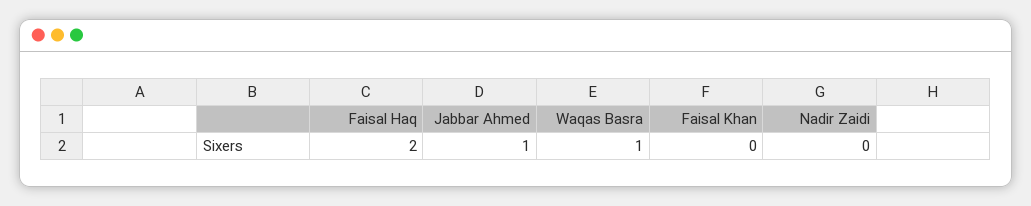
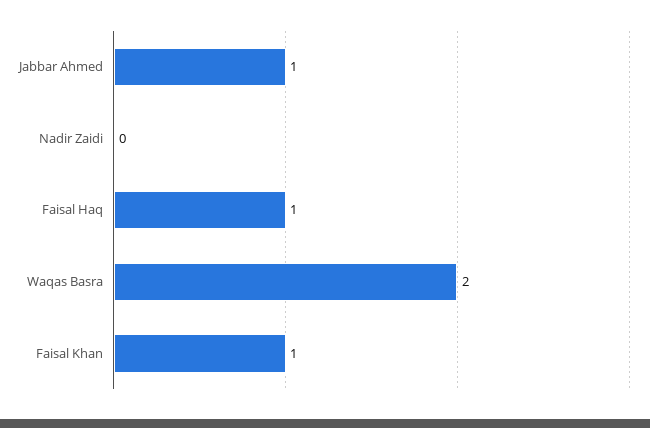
Faisal Haq: 2 -> 1
Waqas Basra: 1 -> 2
Faisal Khan: 0 -> 1

